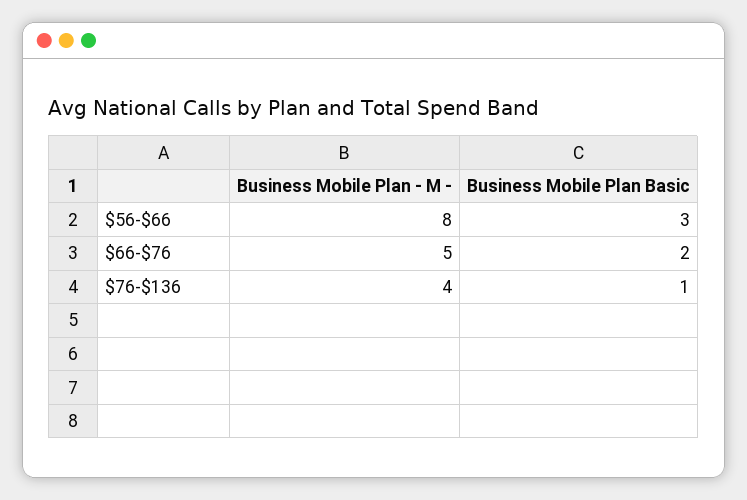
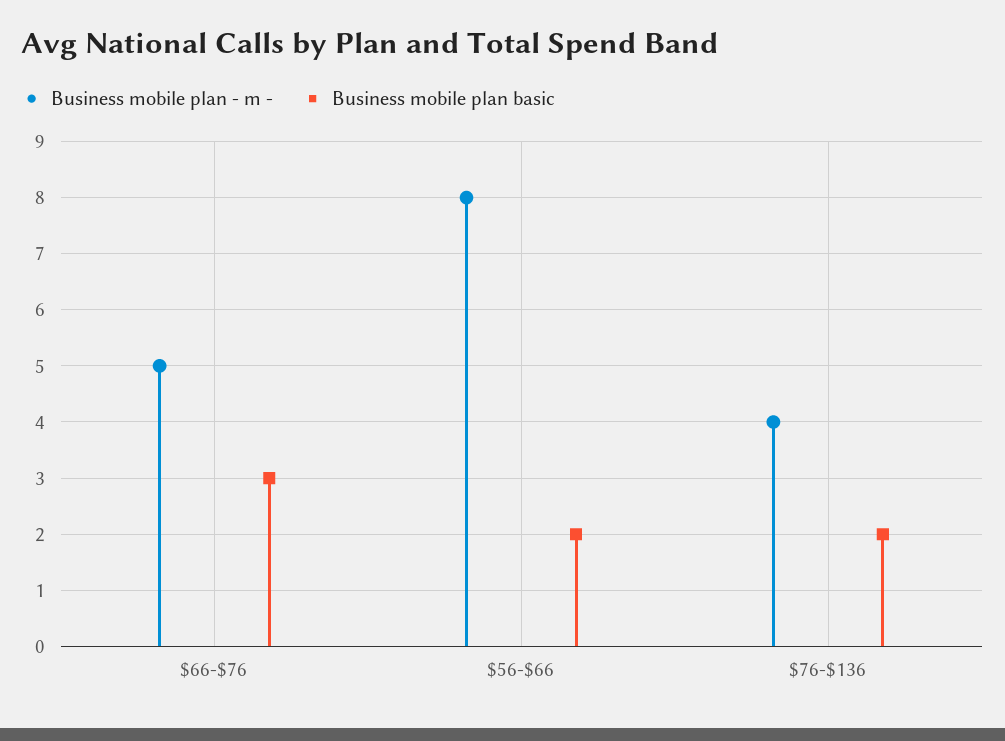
Business Mobile Plan Basic, $56-$66: 3 -> 2
Business Mobile Plan Basic, $66-$76: 2 -> 3
Business Mobile Plan Basic, $76-$136: 1 -> 2

